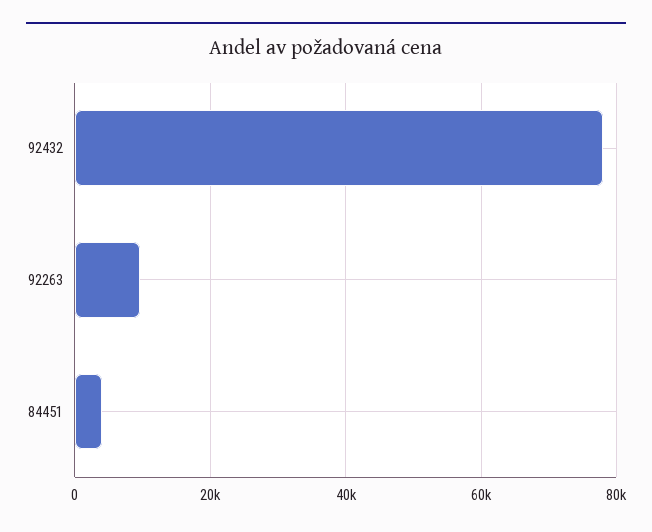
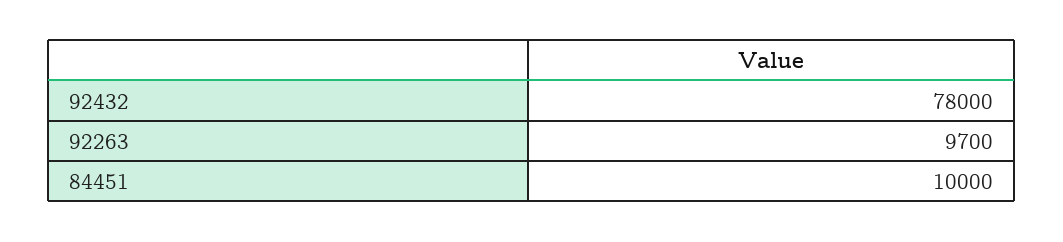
84451: 4000 -> 10000

